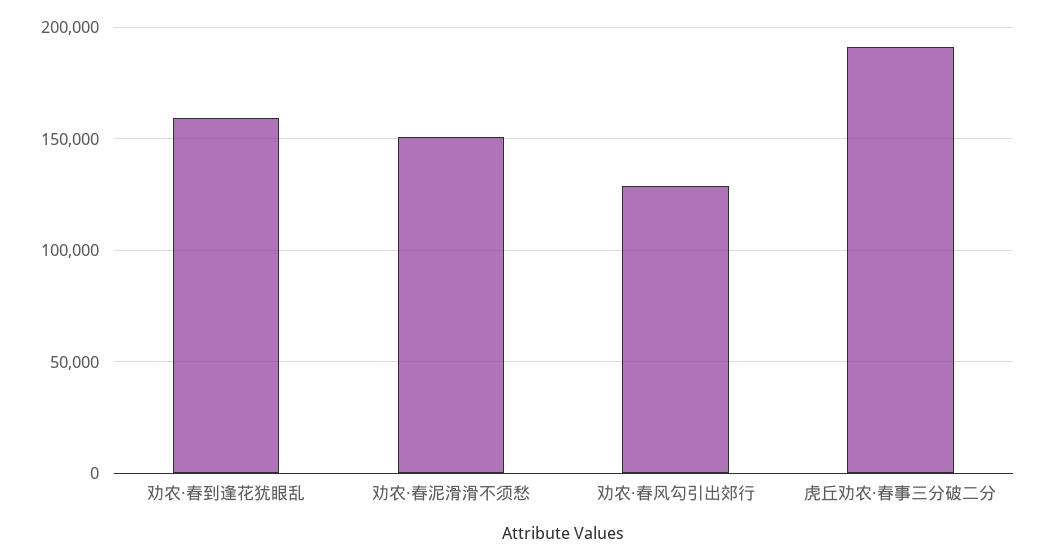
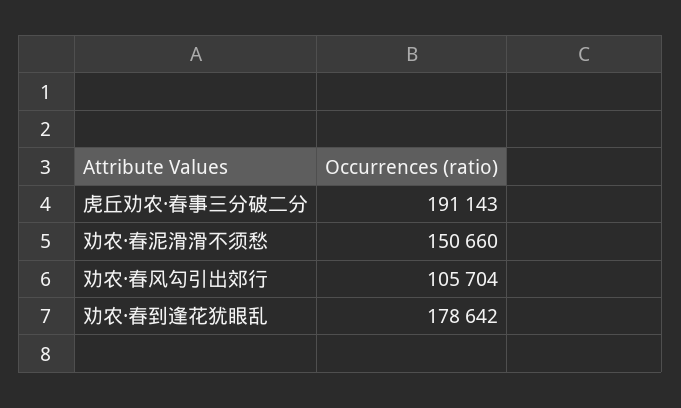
劝农·春到逢花犹眼乱: 160000 -> 178642
劝农·春风勾引出郊行: 130000 -> 105704

